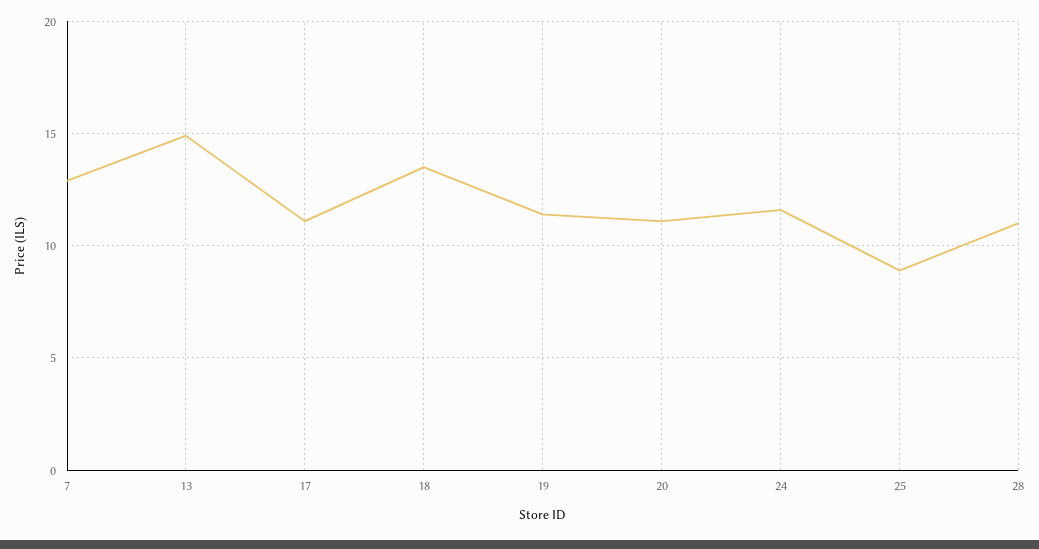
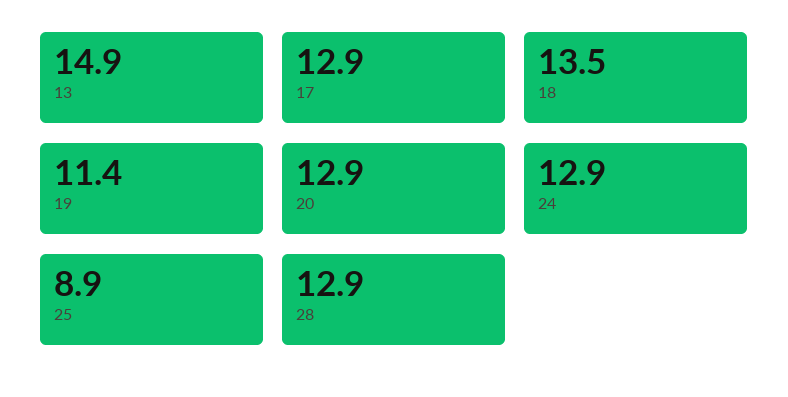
7: 13 -> none
17: 11 -> 12.9
20: 11 -> 12.9
24: 11.5 -> 12.9
28: 11 -> 12.9

